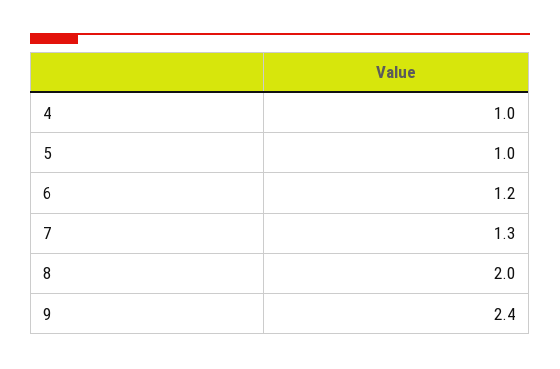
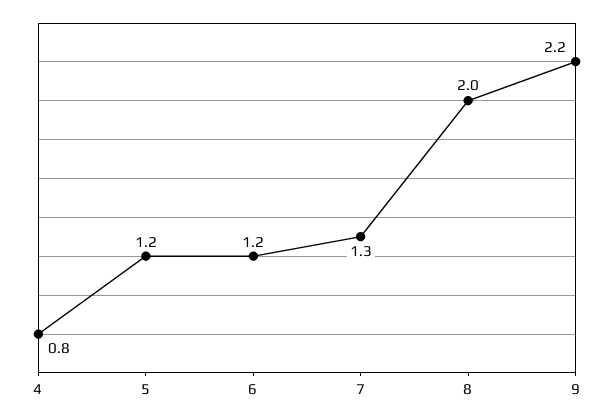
4: 1 -> 0.8
5: 1 -> 1.2
9: 2.4 -> 2.2

